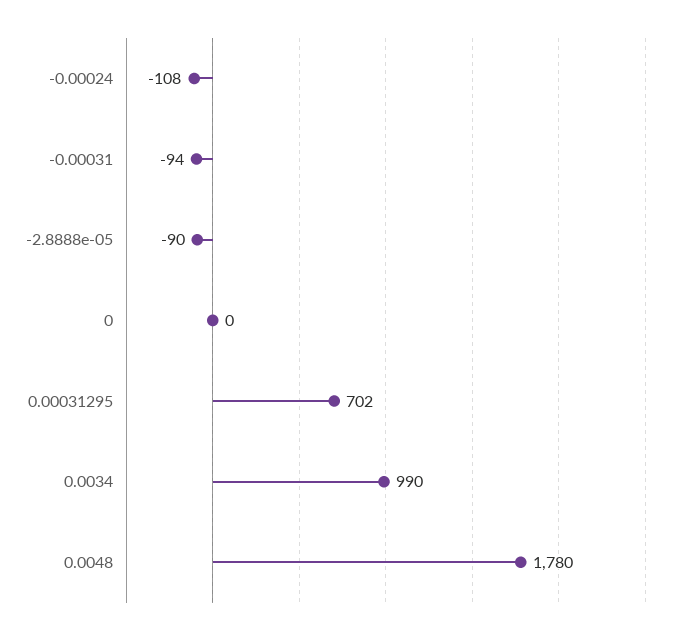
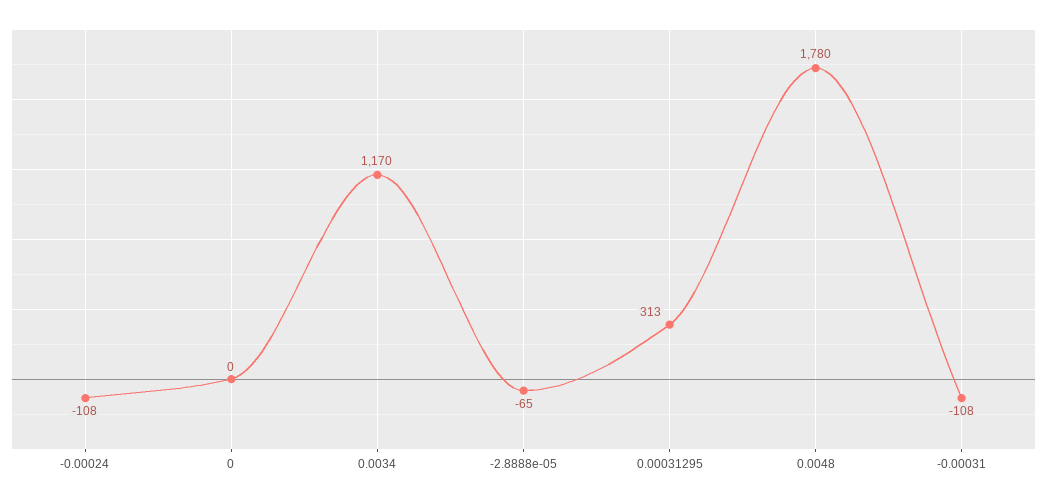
-0.00031: -94 -> -108
-2.8888e-05: -90 -> -65
0.00031295: 702 -> 313
0.0034: 990 -> 1170

